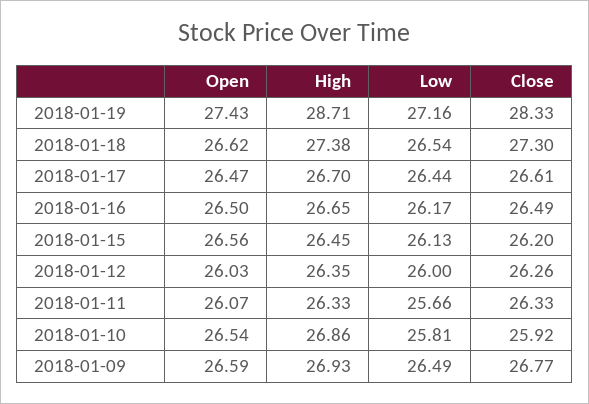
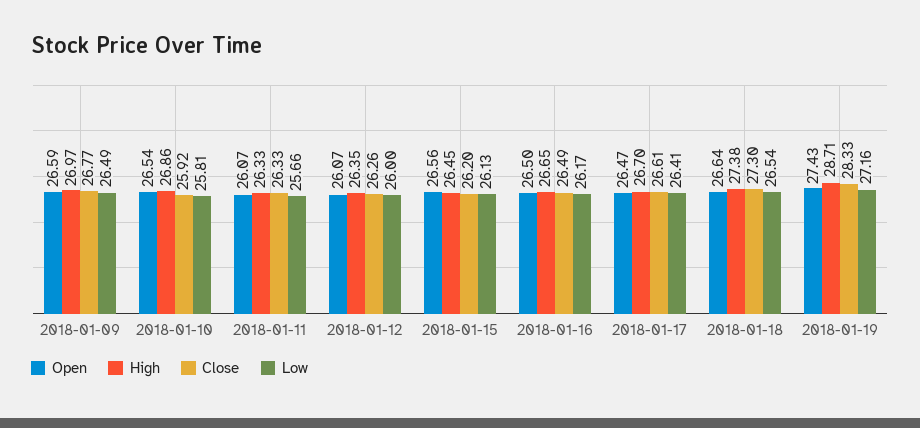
Open, 2018-01-18: 26.62 -> 26.64
Low, 2018-01-17: 26.44 -> 26.41
Open, 2018-01-12: 26.03 -> 26.07
High, 2018-01-09: 26.93 -> 26.97

